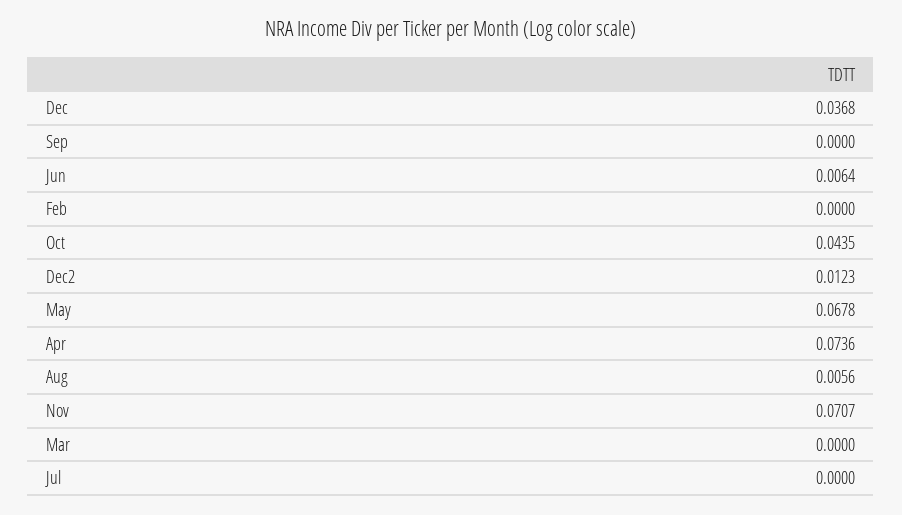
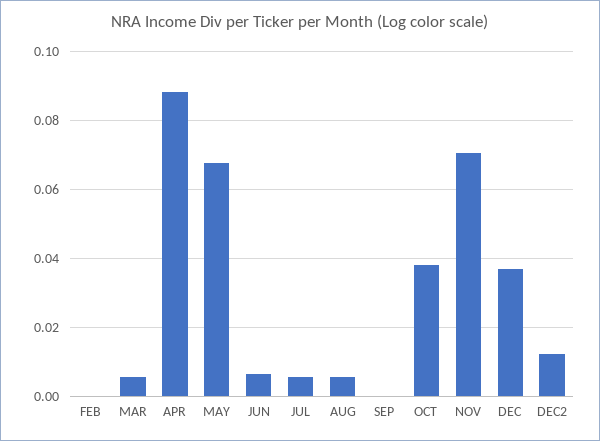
Oct: 0.0435 -> 0.038
Apr: 0.0736 -> 0.088
Mar: 0 -> 0.006
Jul: 0 -> 0.006

